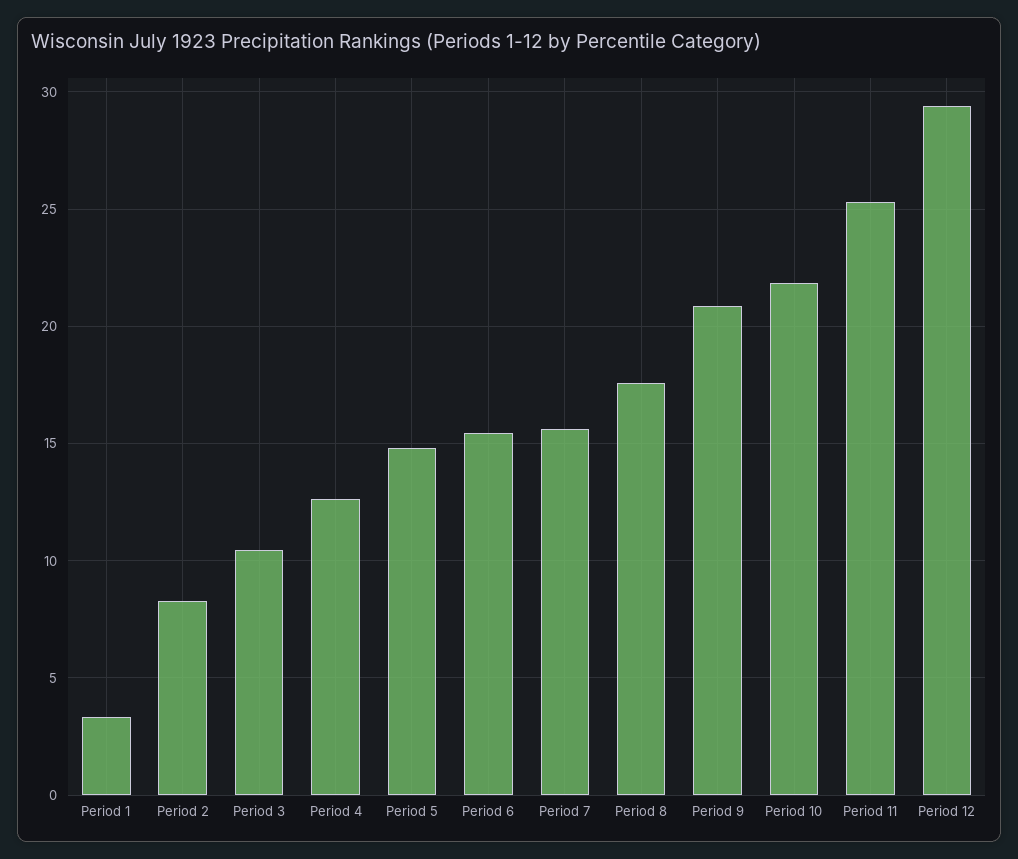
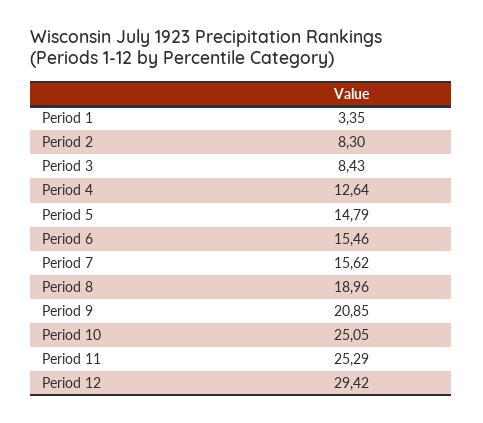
Period 3: 10.5 -> 8.43
Period 8: 17.5 -> 18.96
Period 10: 22 -> 25.05

